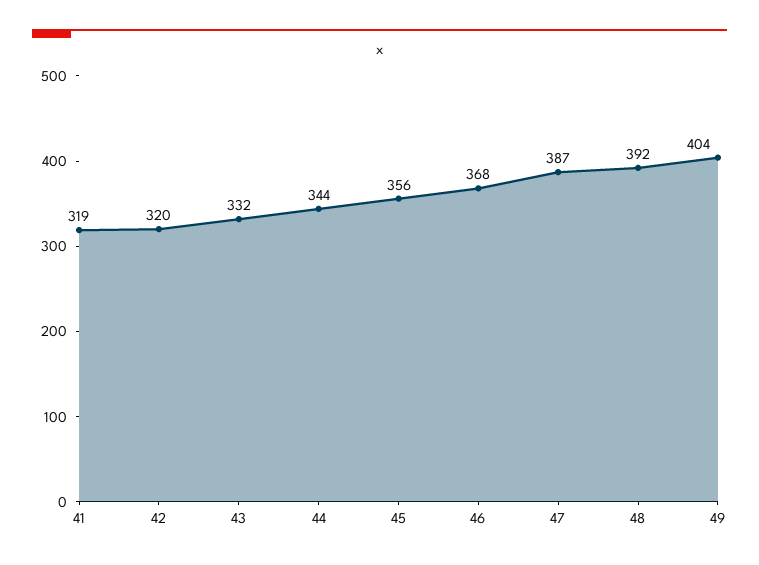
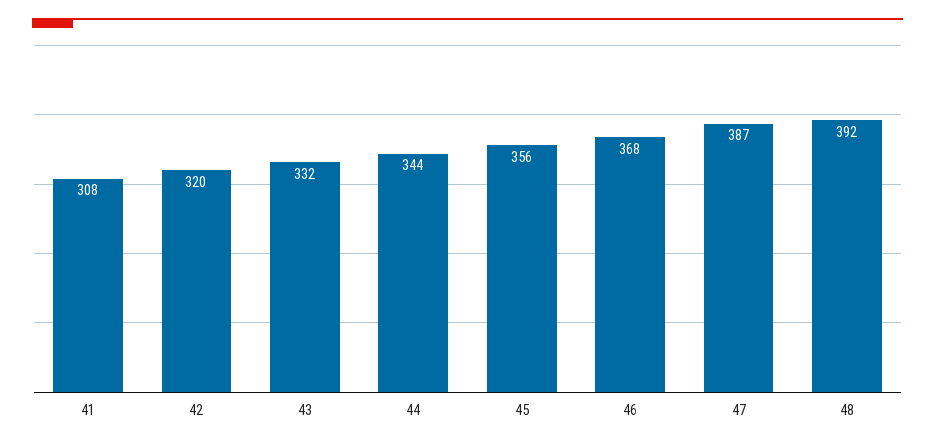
41: 319 -> 308
49: 404 -> none

